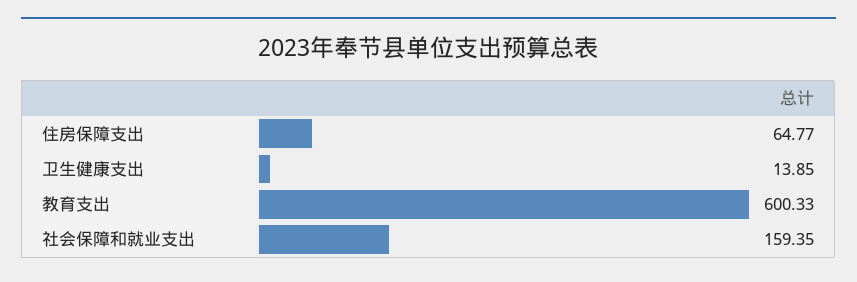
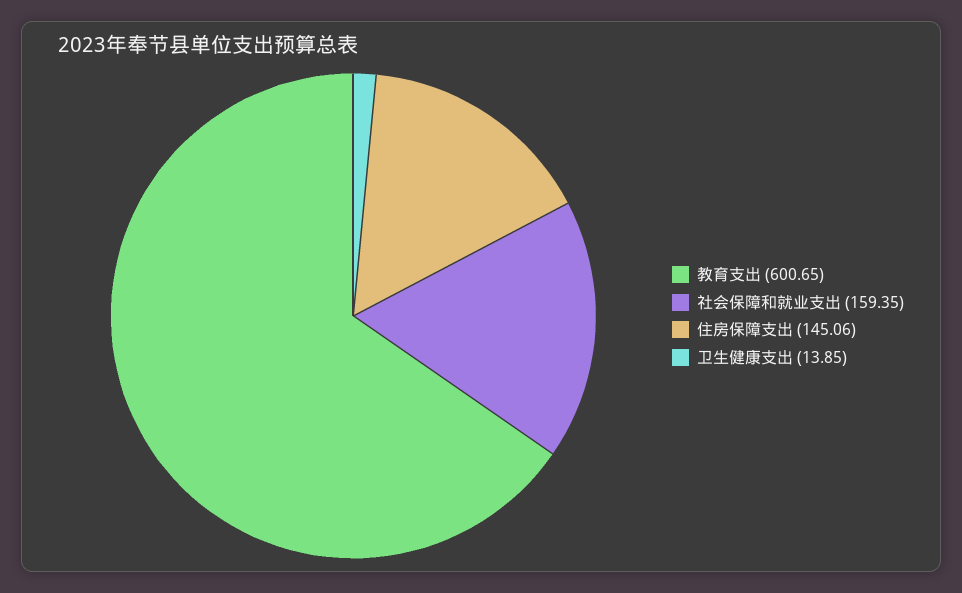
住房保障支出: 64.77 -> 145.06
教育支出: 600.33 -> 600.65

